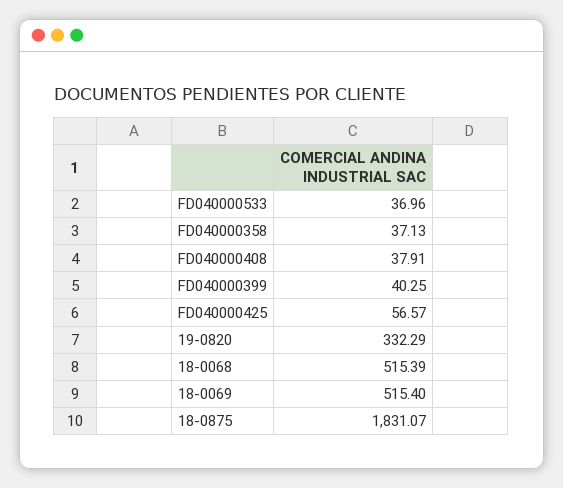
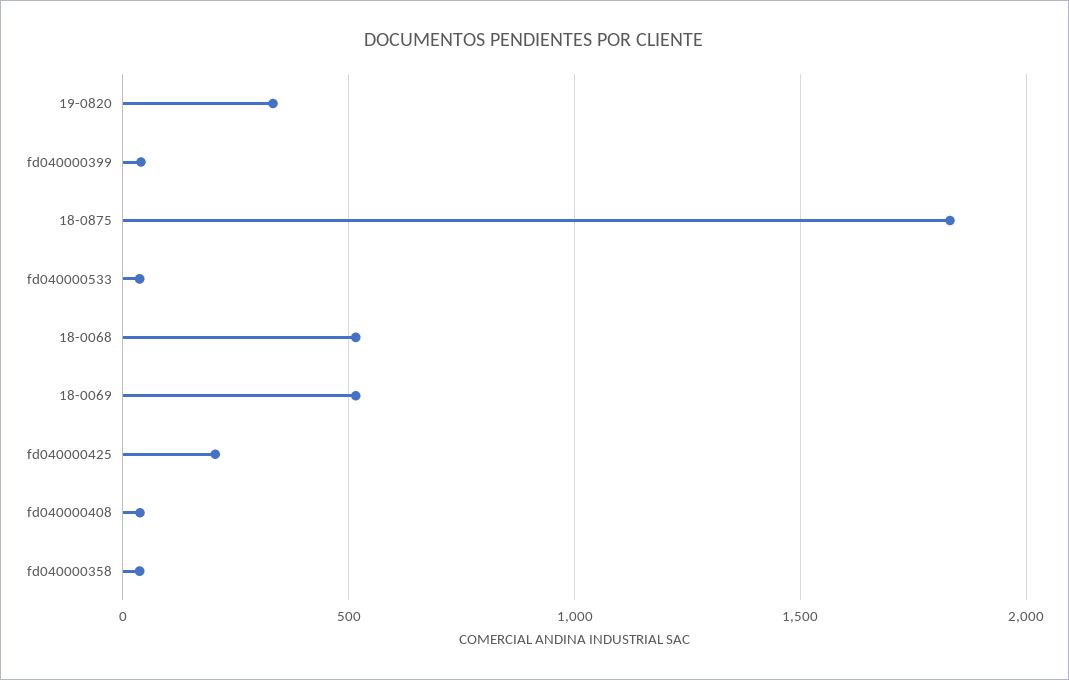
FD040000425: 56.57 -> 200

